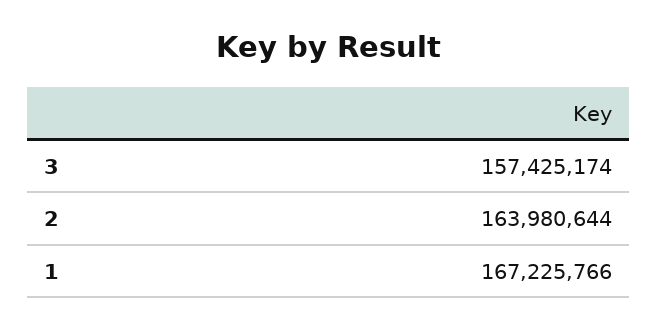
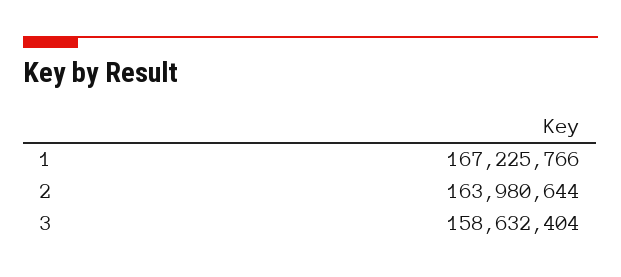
3: 157425174 -> 158632404

